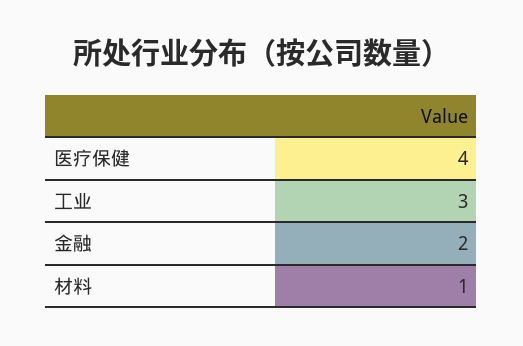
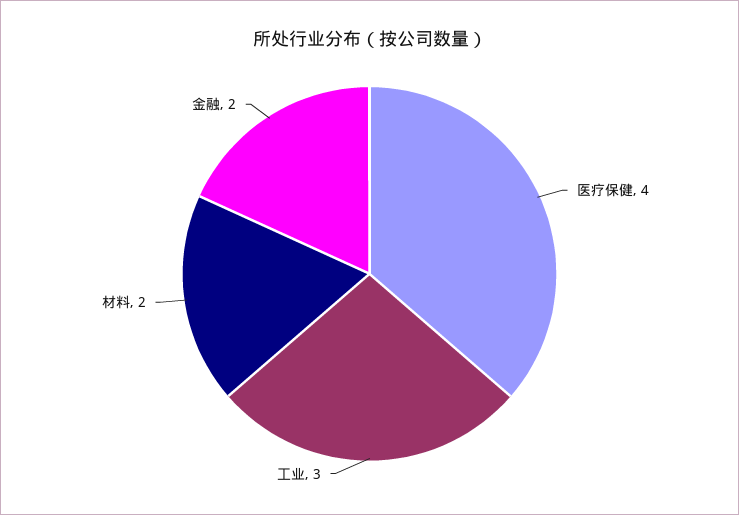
材料: 1 -> 2

